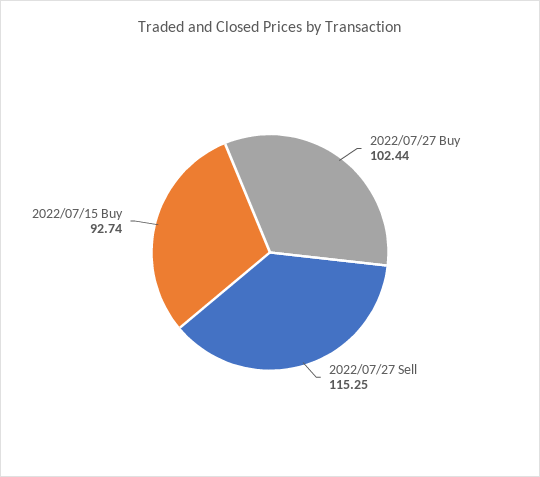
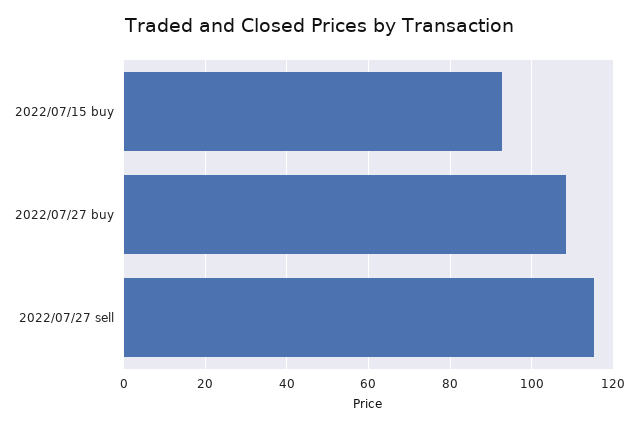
2022/07/27 Buy: 102.44 -> 108

